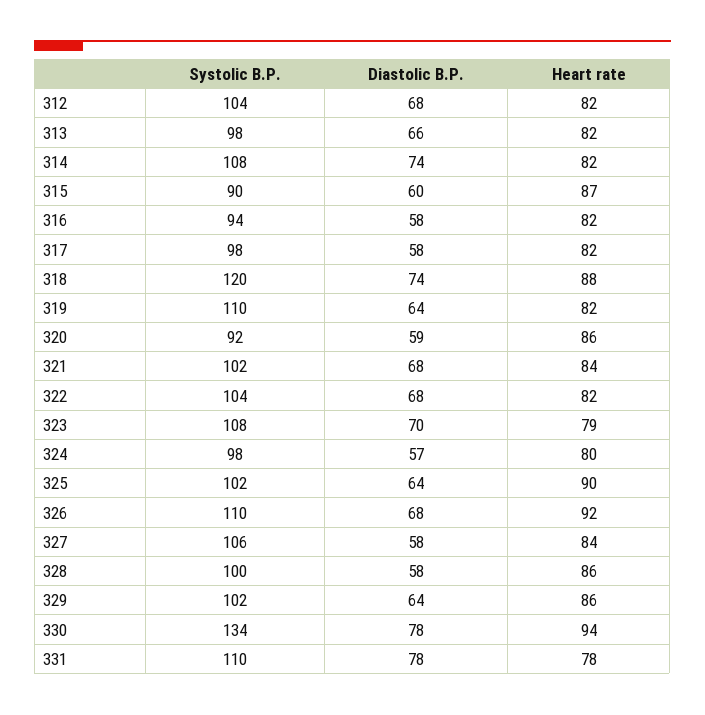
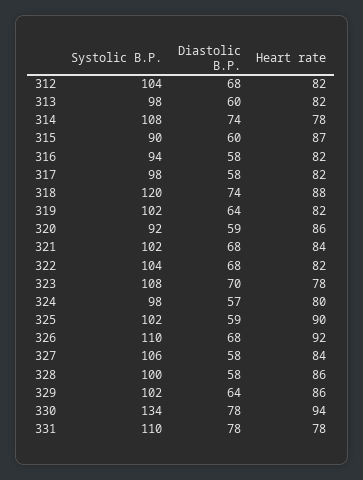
Diastolic B.P., 313: 66 -> 60
Heart rate, 314: 82 -> 78
Systolic B.P., 319: 110 -> 102
Heart rate, 323: 79 -> 78
Diastolic B.P., 325: 64 -> 59

